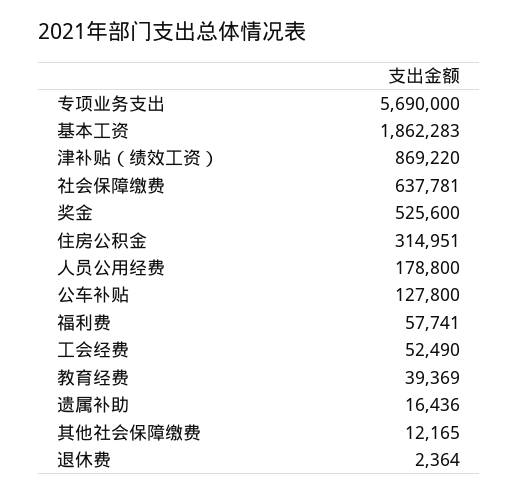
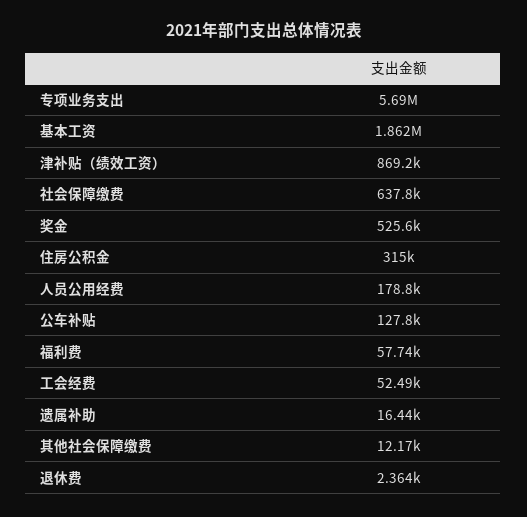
教育经费: 39369 -> none

